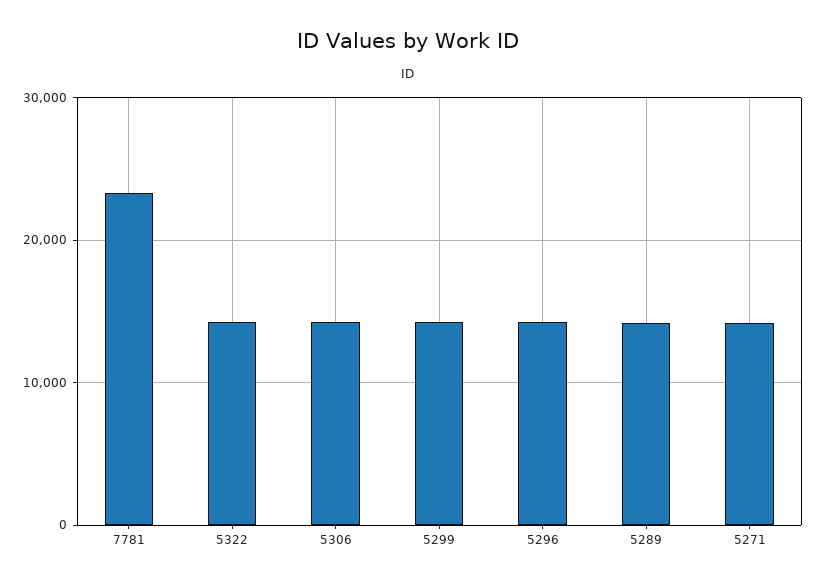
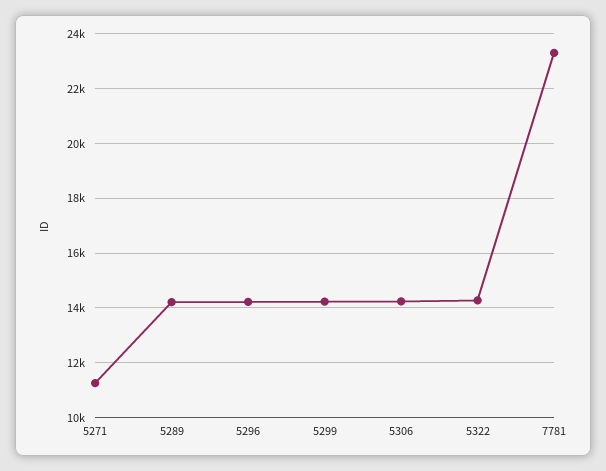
5271: 14000 -> 11250

